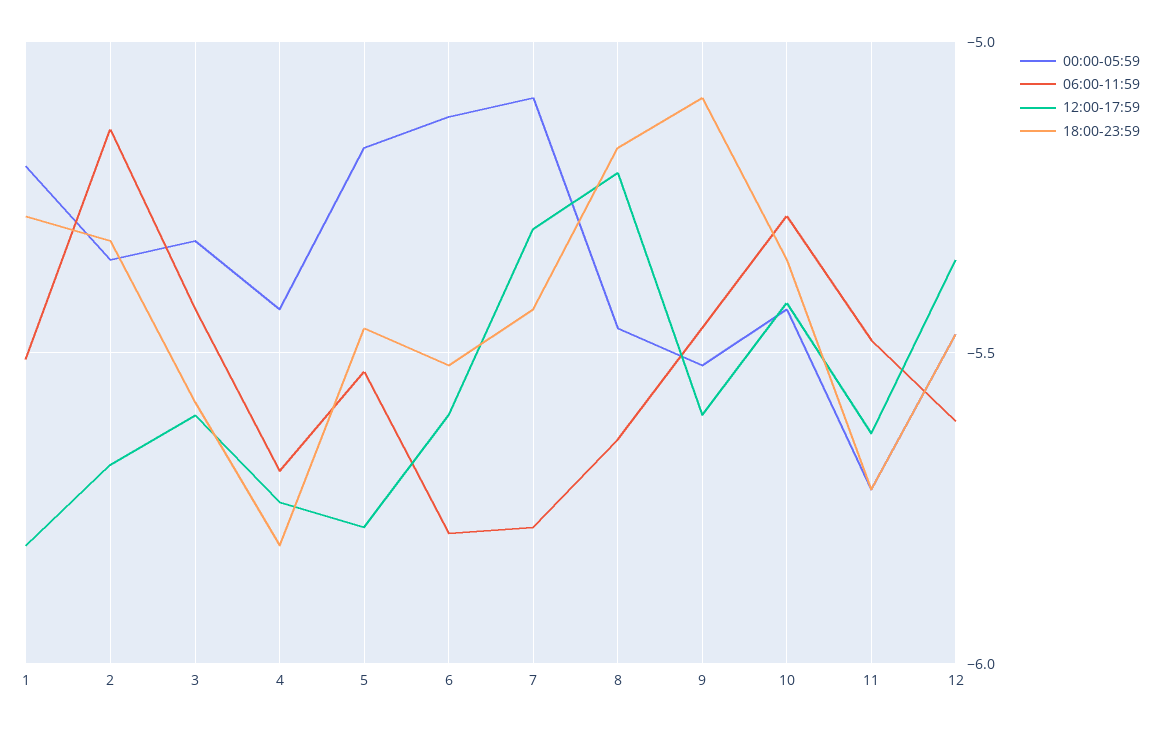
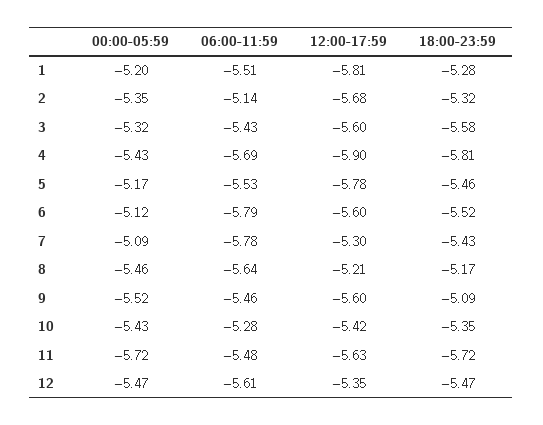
12:00-17:59, 4: -5.75 -> -5.9

